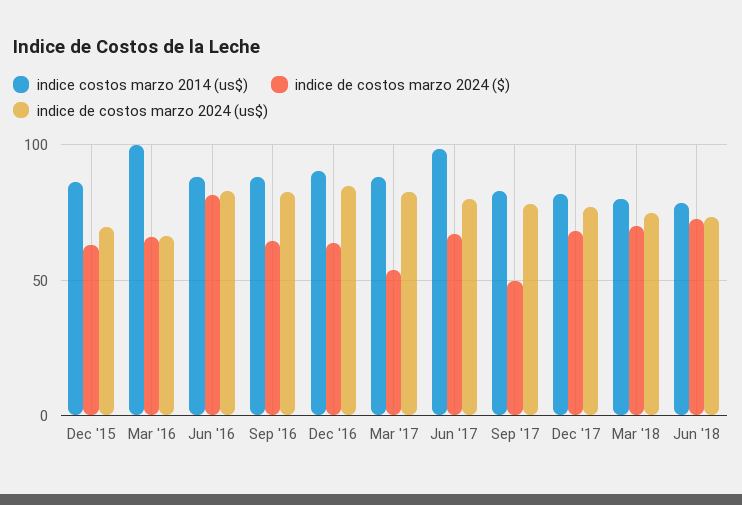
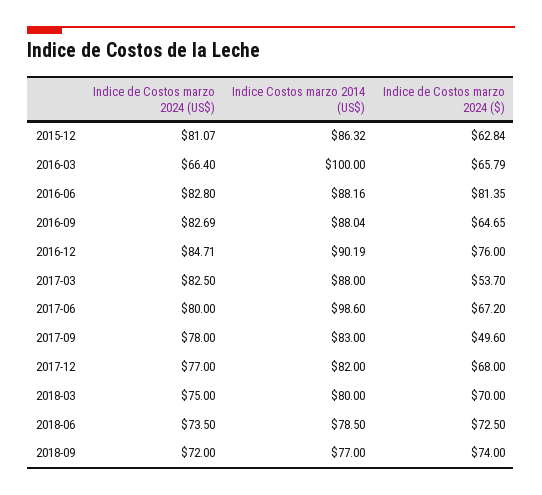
indice de costos marzo 2024 (us$), Dec '15: 70 -> 81.07
indice de costos marzo 2024 ($), Dec '16: 65 -> 76
indice de costos marzo 2024 (us$), 2018-09: none -> 72
indice costos marzo 2014 (us$), 2018-09: none -> 77
indice de costos marzo 2024 ($), 2018-09: none -> 74

